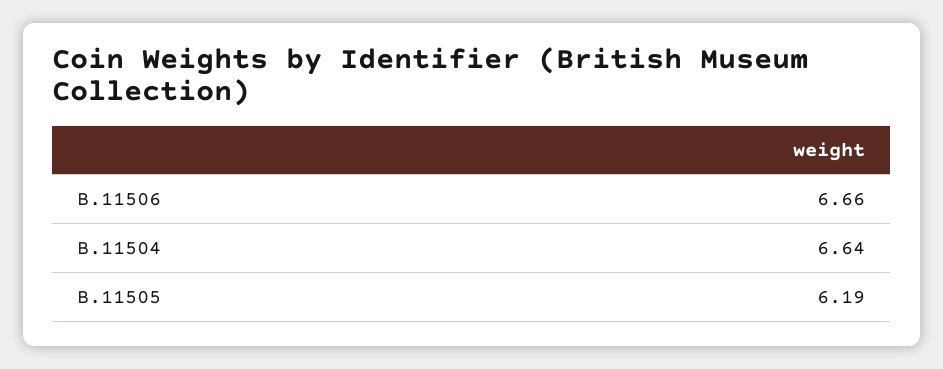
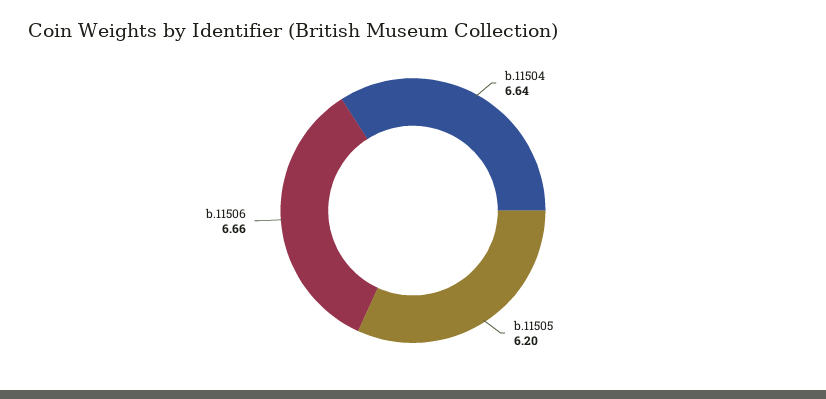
B.11505: 6.19 -> 6.2

